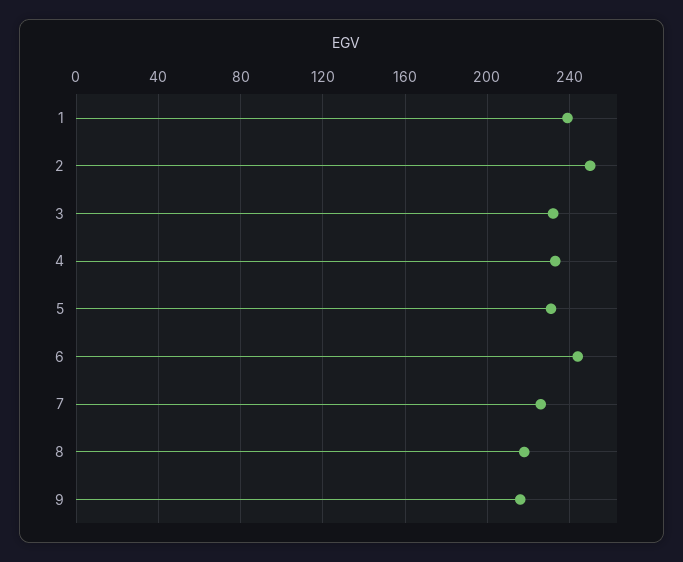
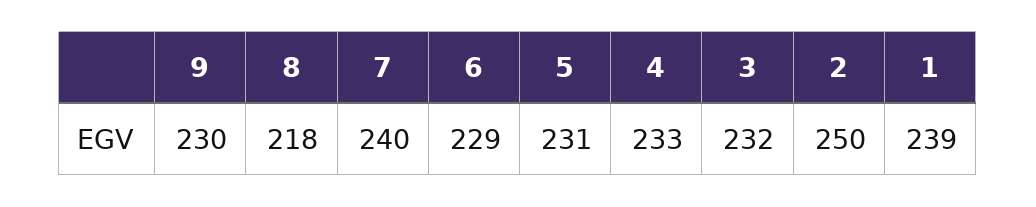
6: 245 -> 229
7: 225 -> 240
9: 215 -> 230

